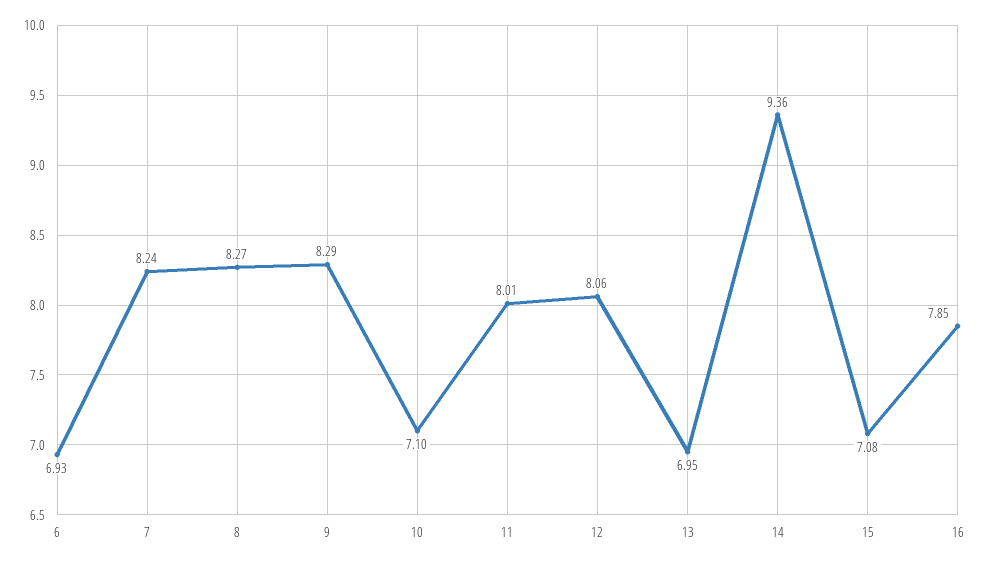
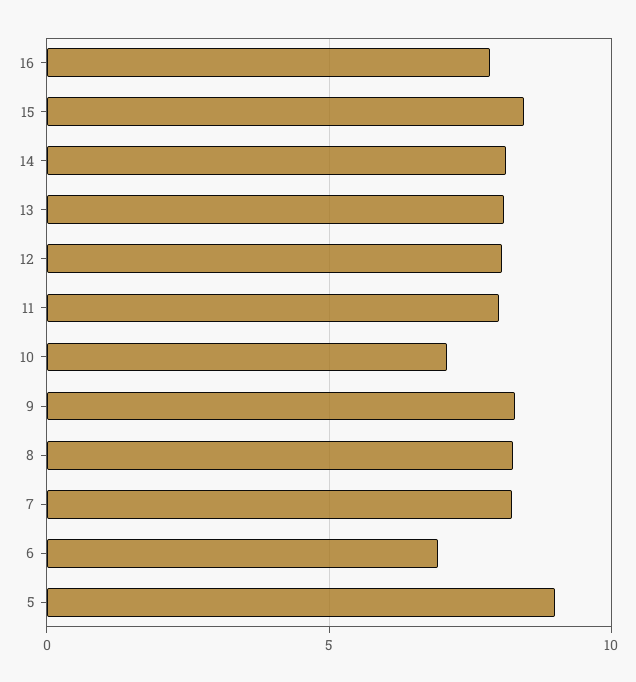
13: 6.95 -> 8
14: 9.36 -> 8
15: 7.08 -> 8.5
5: none -> 9

